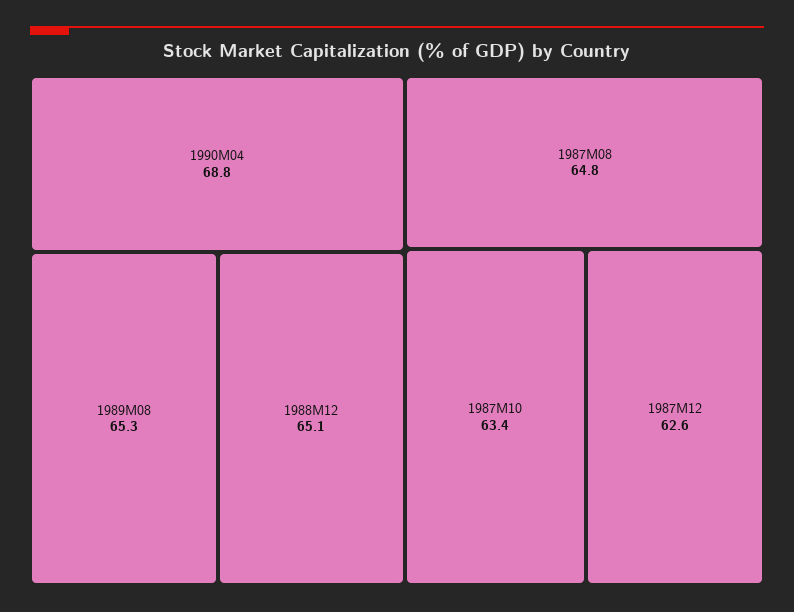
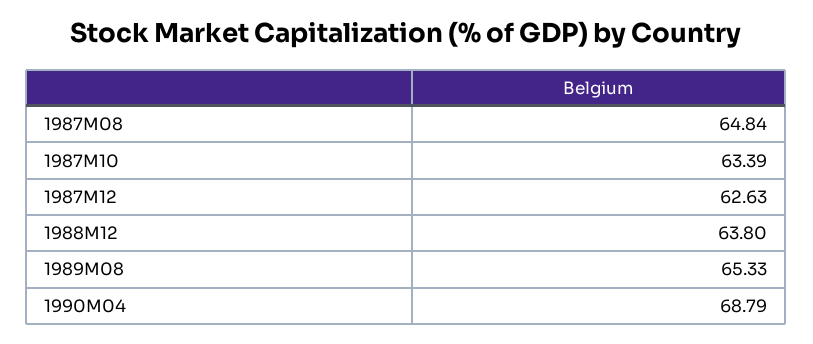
1988M12: 65.1 -> 63.8

